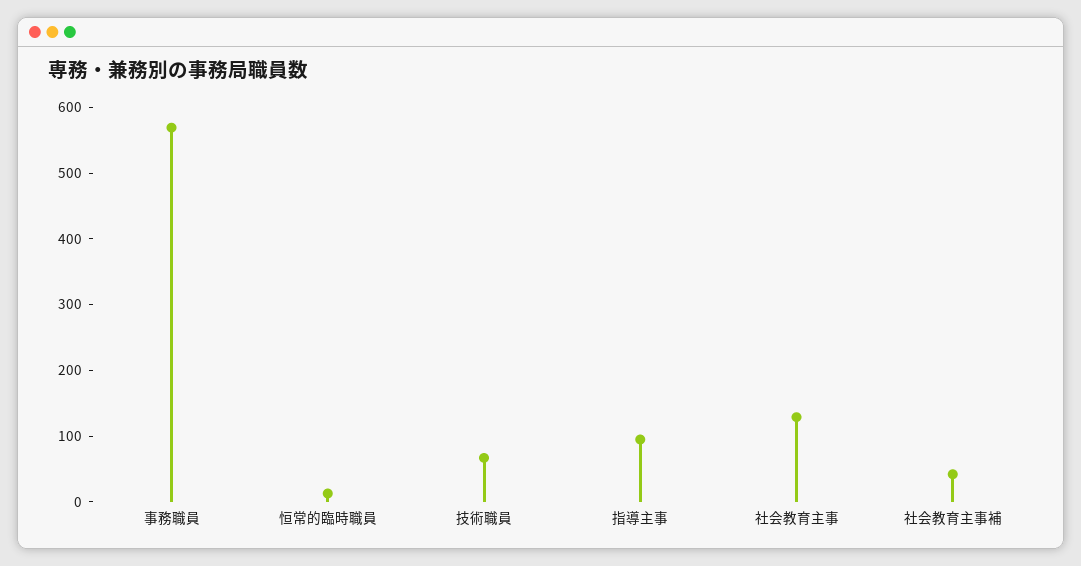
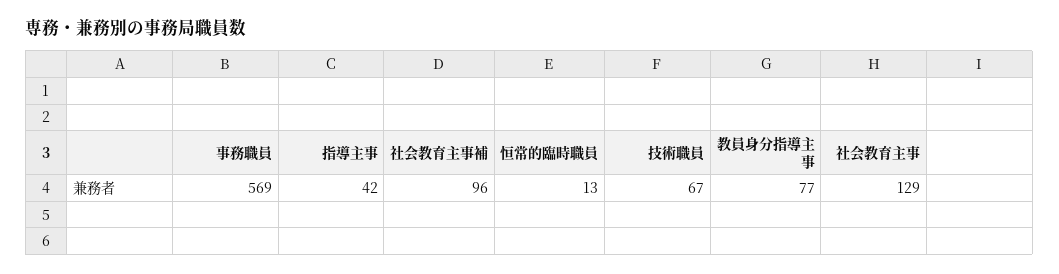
指導主事: 100 -> 42
社会教育主事補: 40 -> 96
教員身分指導主事: none -> 77

